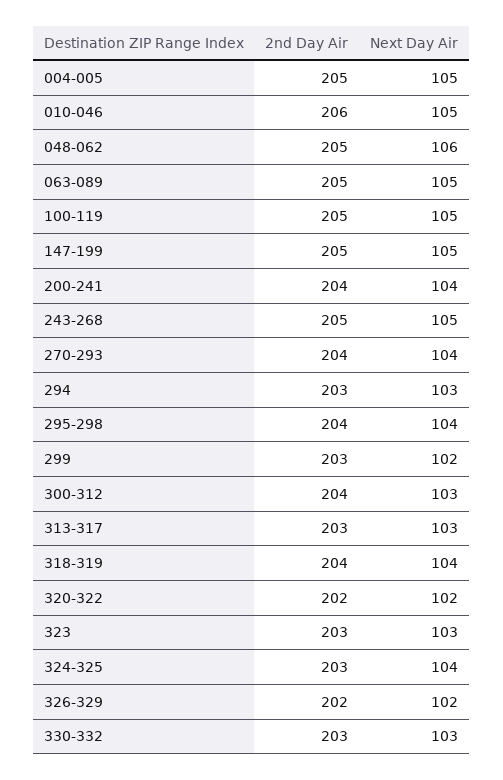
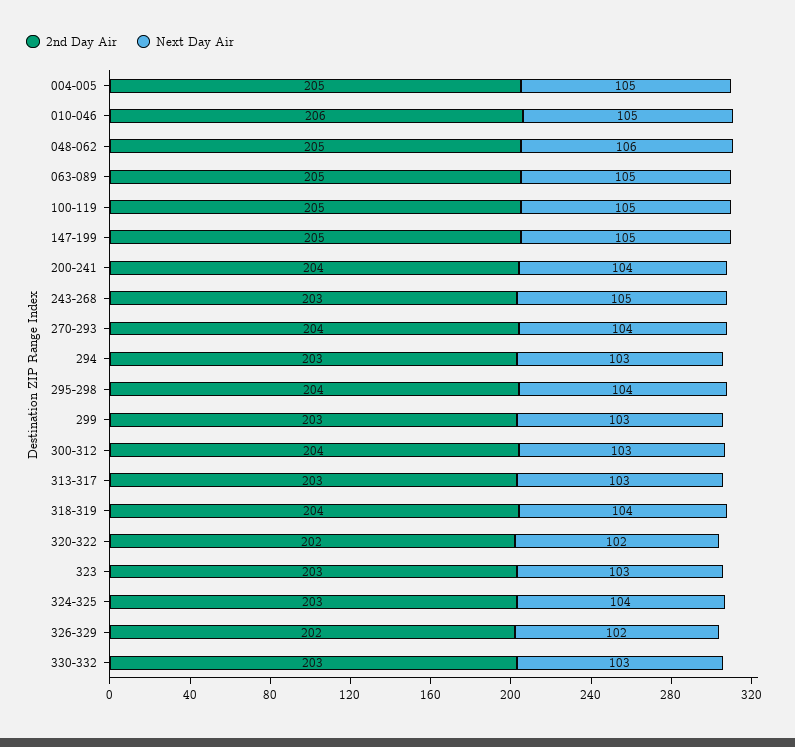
2nd Day Air, 243-268: 205 -> 203
Next Day Air, 299: 102 -> 103

